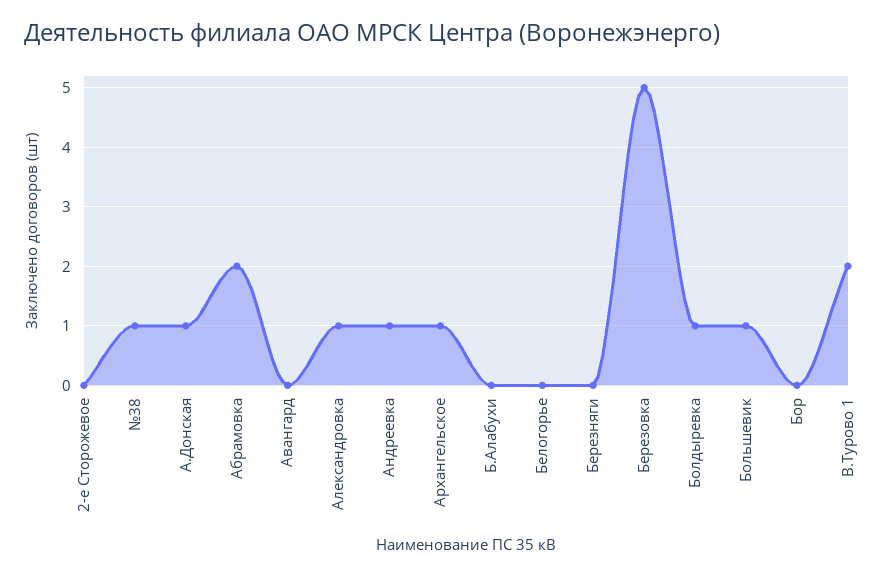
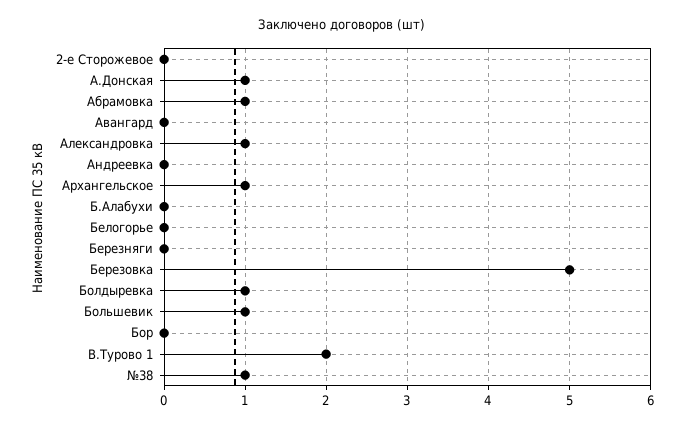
Абрамовка: 2 -> 1
Андреевка: 1 -> 0

